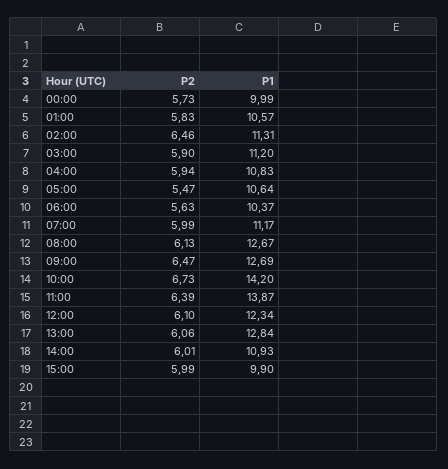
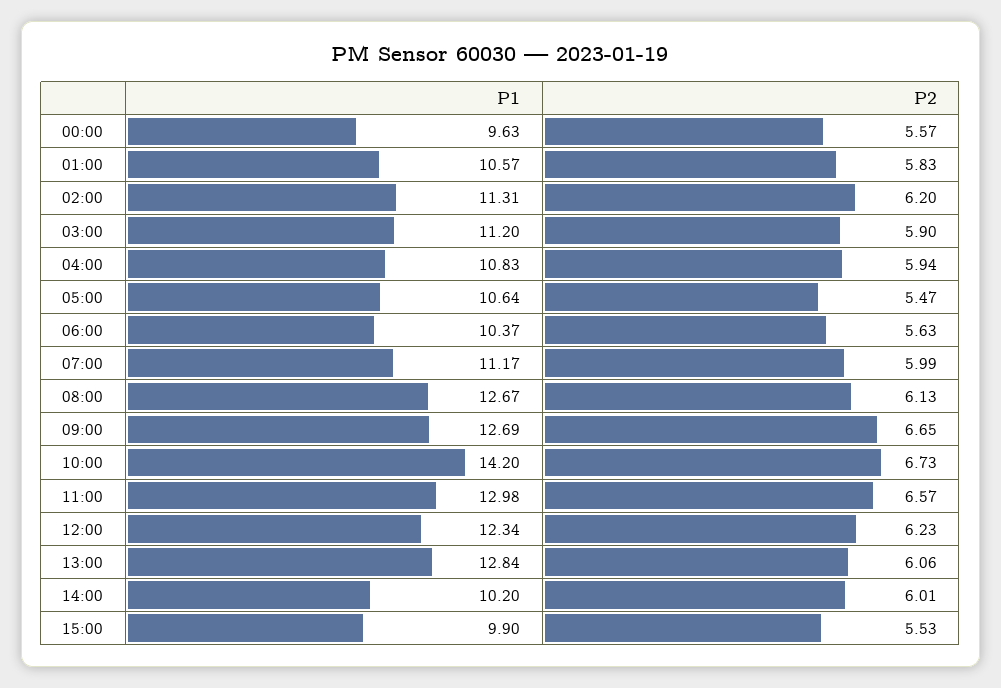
P2, 00:00: 5.73 -> 5.57
P1, 00:00: 9.99 -> 9.63
P2, 02:00: 6.46 -> 6.2
P2, 09:00: 6.47 -> 6.65
P2, 11:00: 6.39 -> 6.57
P1, 11:00: 13.87 -> 12.98
P2, 12:00: 6.1 -> 6.23
P1, 14:00: 10.93 -> 10.2
P2, 15:00: 5.99 -> 5.53

